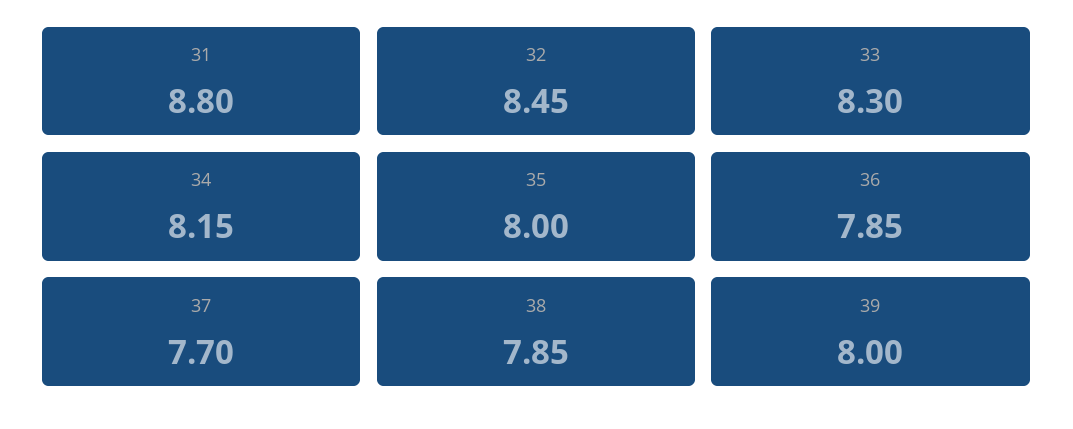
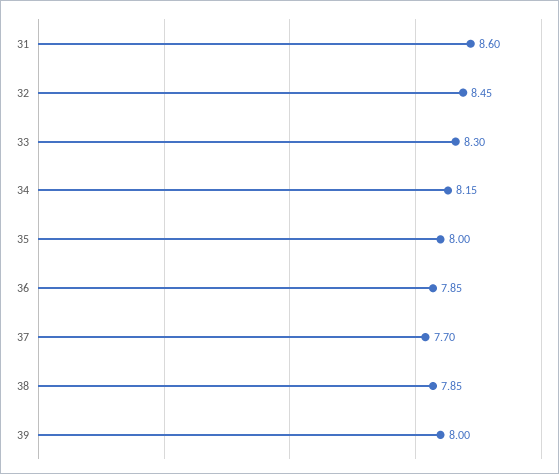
31: 8.8 -> 8.6

